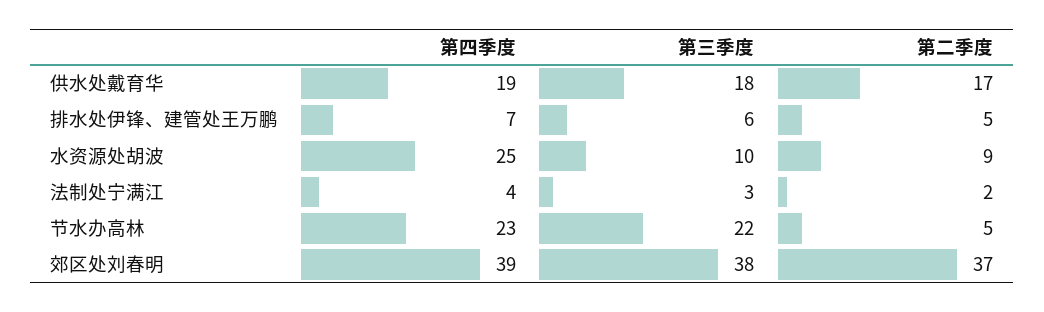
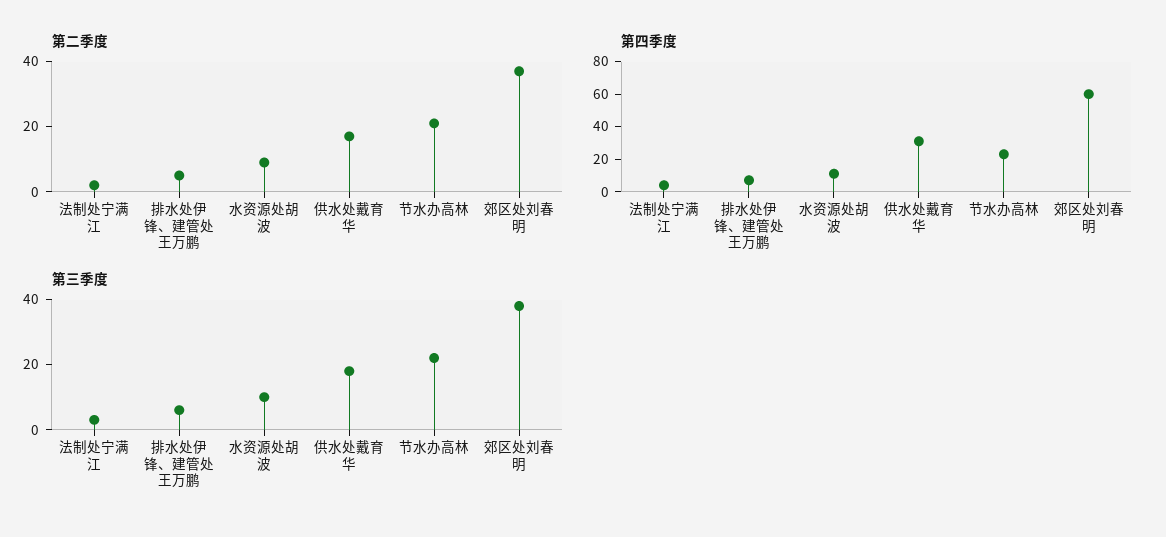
第四季度, 供水处戴育华: 19 -> 30
第四季度, 水资源处胡波: 25 -> 10
第二季度, 节水办高林: 5 -> 20
第四季度, 郊区处刘春明: 39 -> 60

